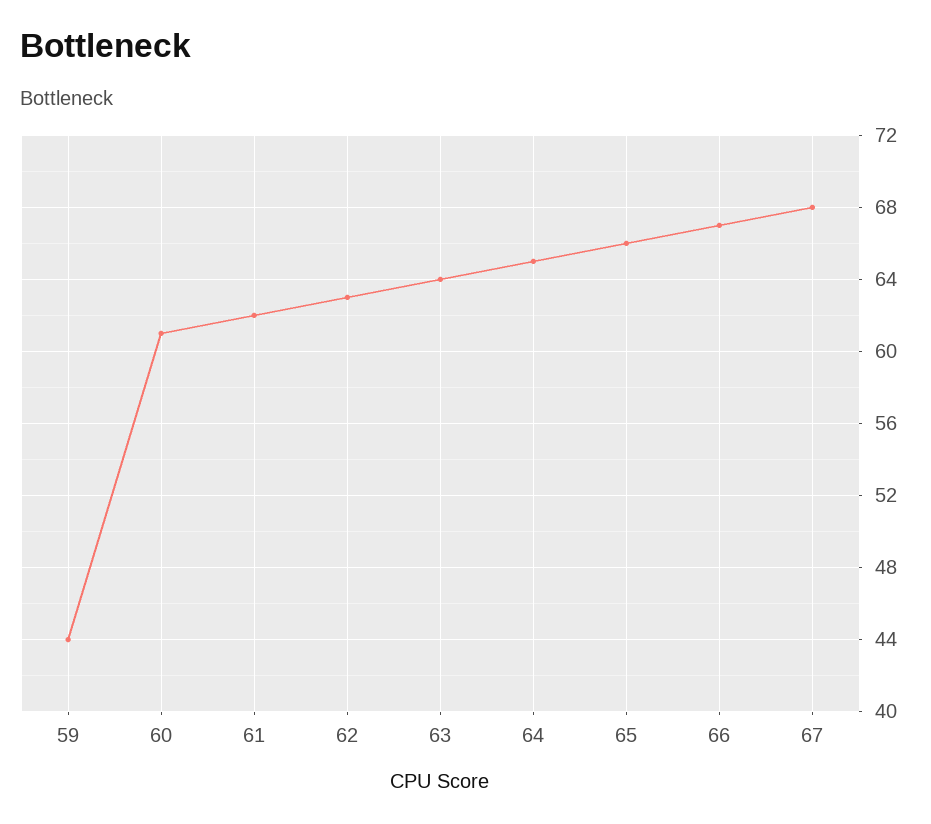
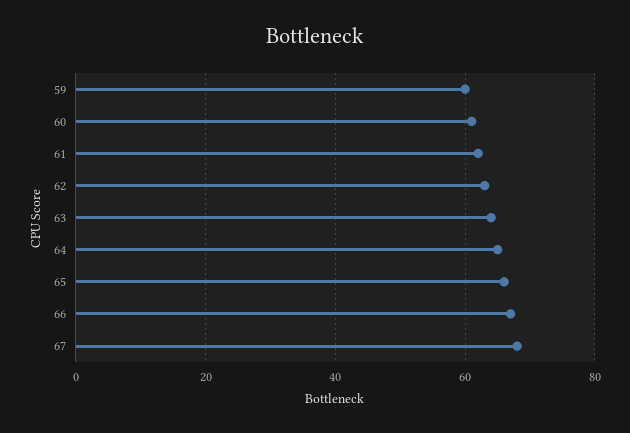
59: 44 -> 60

